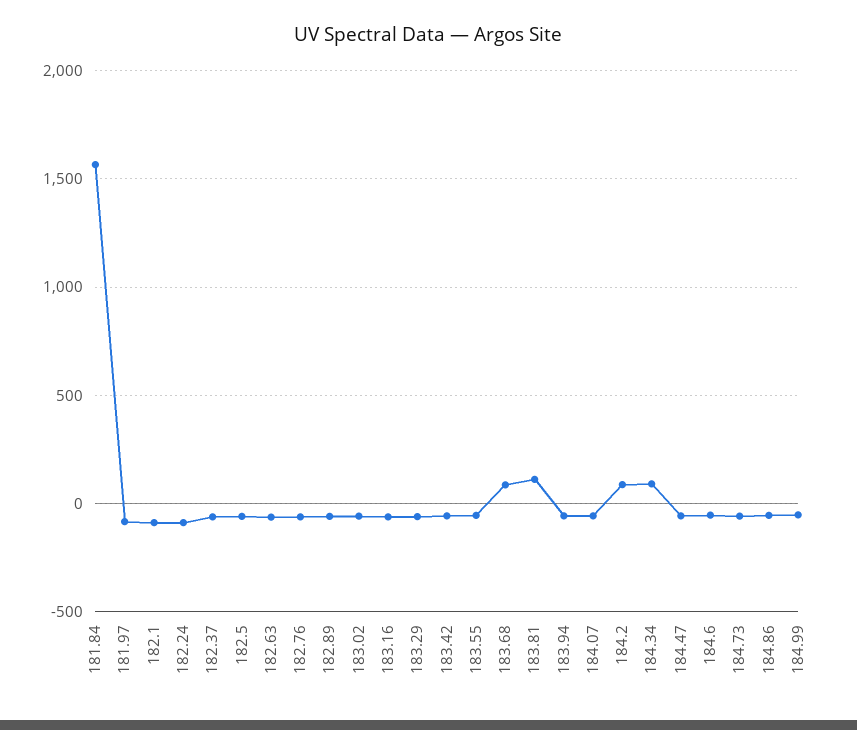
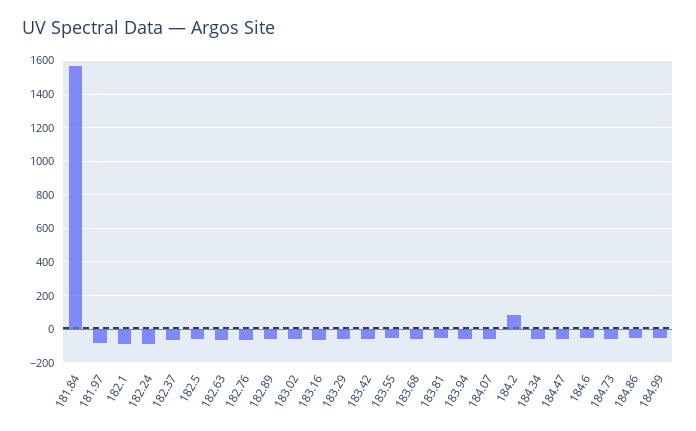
183.68: 100 -> -50
183.81: 100 -> -50
184.34: 100 -> -50

